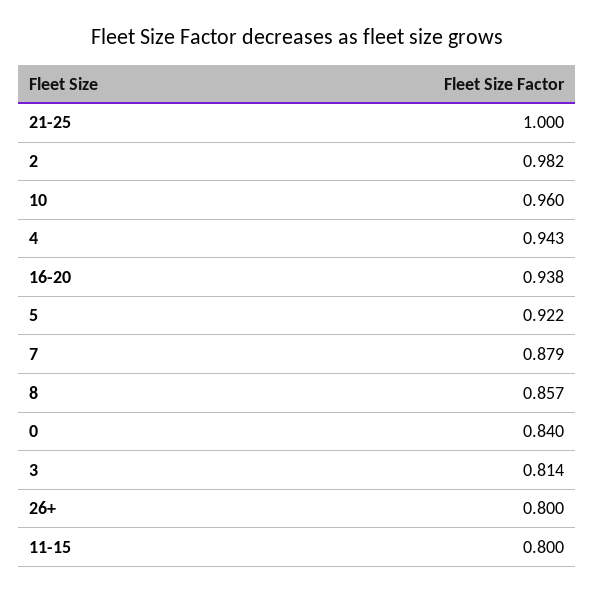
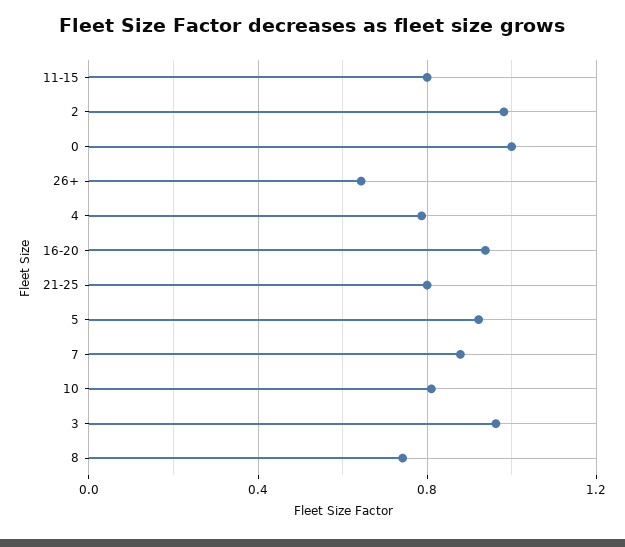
21-25: 1 -> 0.8
10: 0.96 -> 0.8
4: 0.943 -> 0.8
8: 0.857 -> 0.75
0: 0.84 -> 1
3: 0.814 -> 0.95
26+: 0.8 -> 0.65

